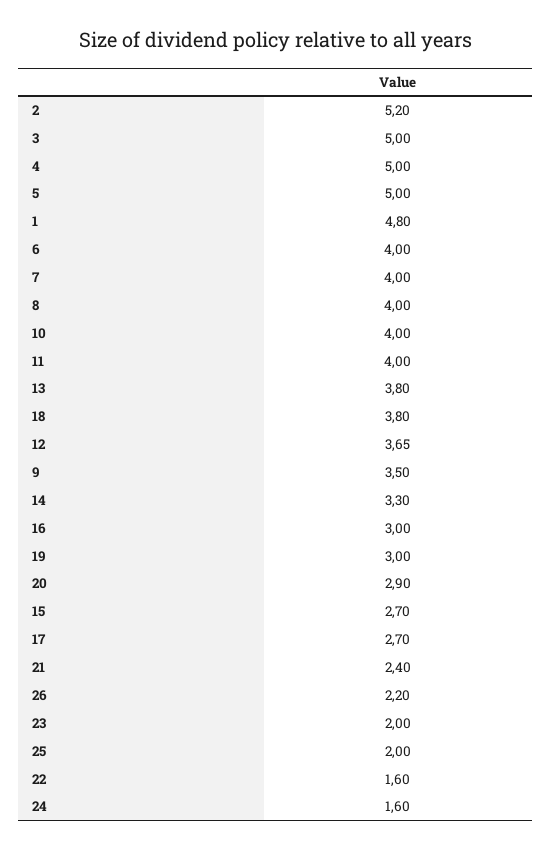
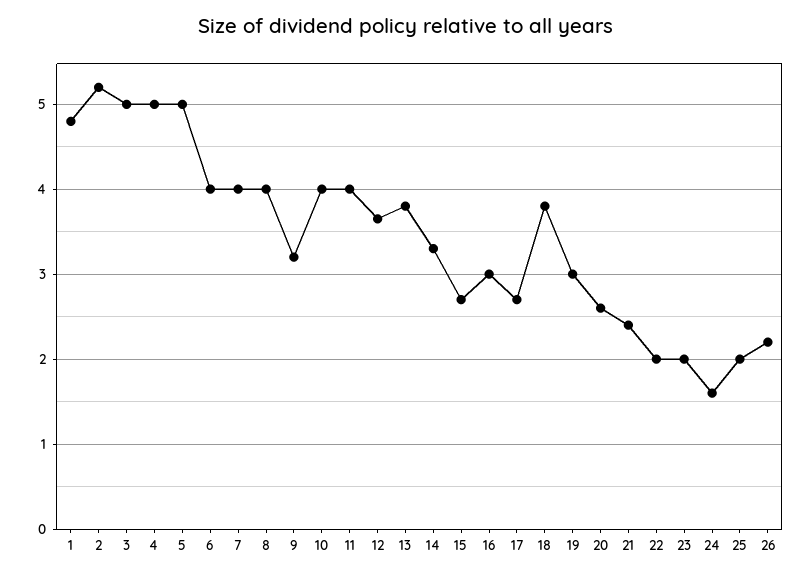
9: 3.5 -> 3.2
20: 2.9 -> 2.6
22: 1.6 -> 2

